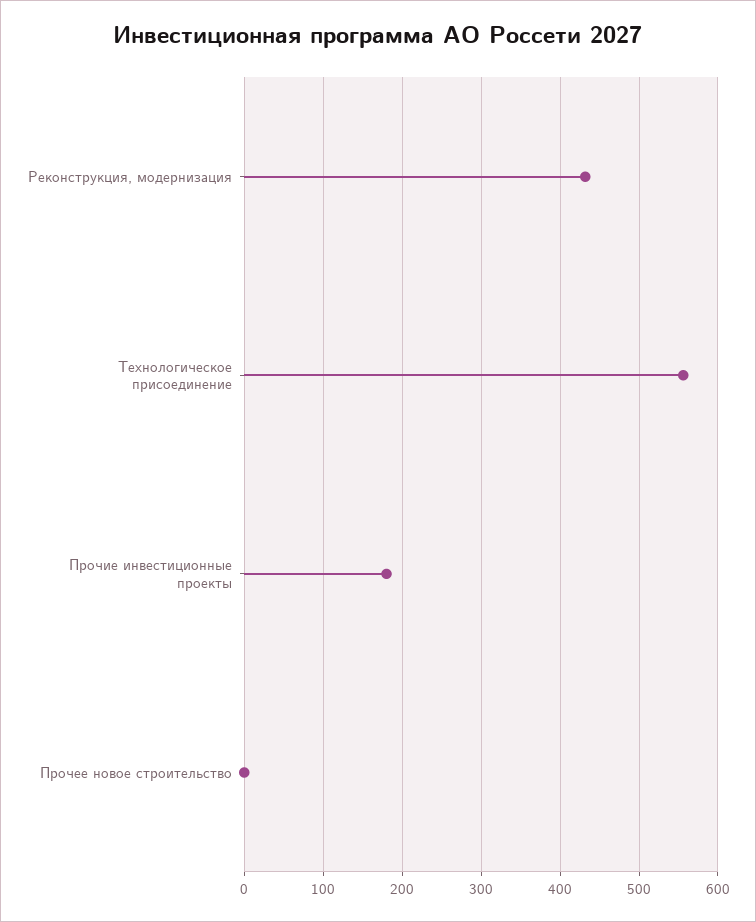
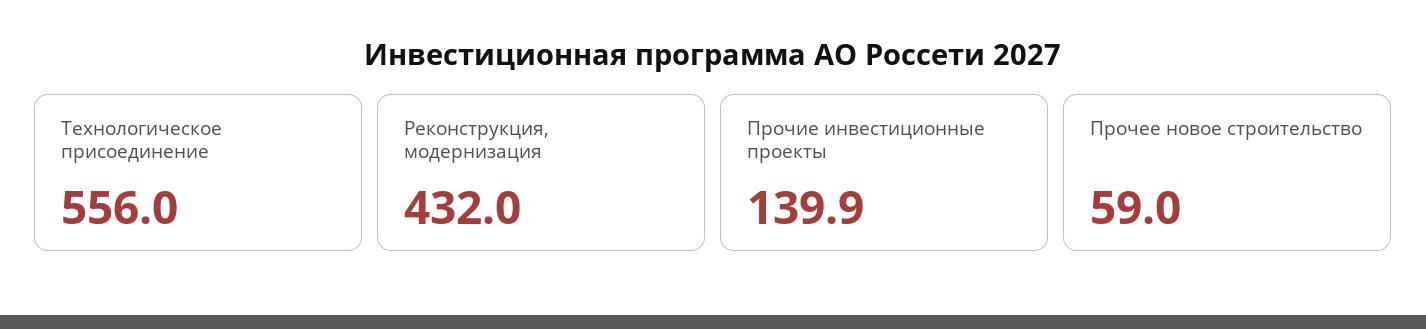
Прочие инвестиционные проекты: 180 -> 139.9
Прочее новое строительство: 0 -> 59

